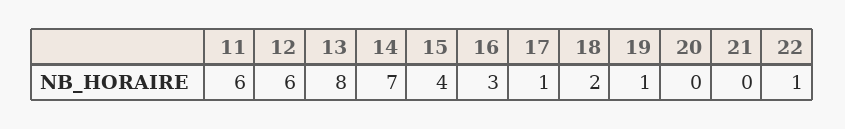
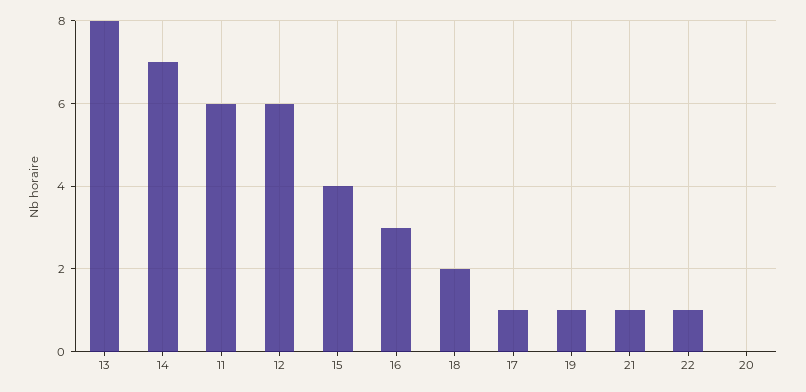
21: 0 -> 1

